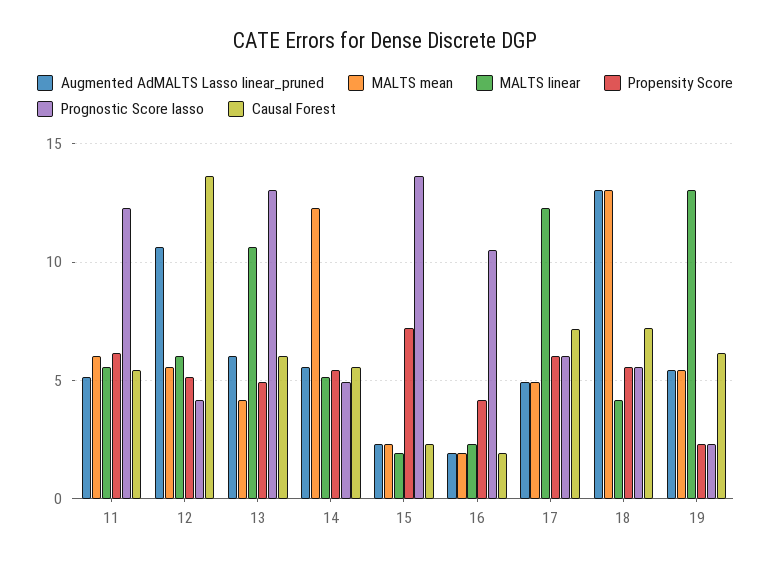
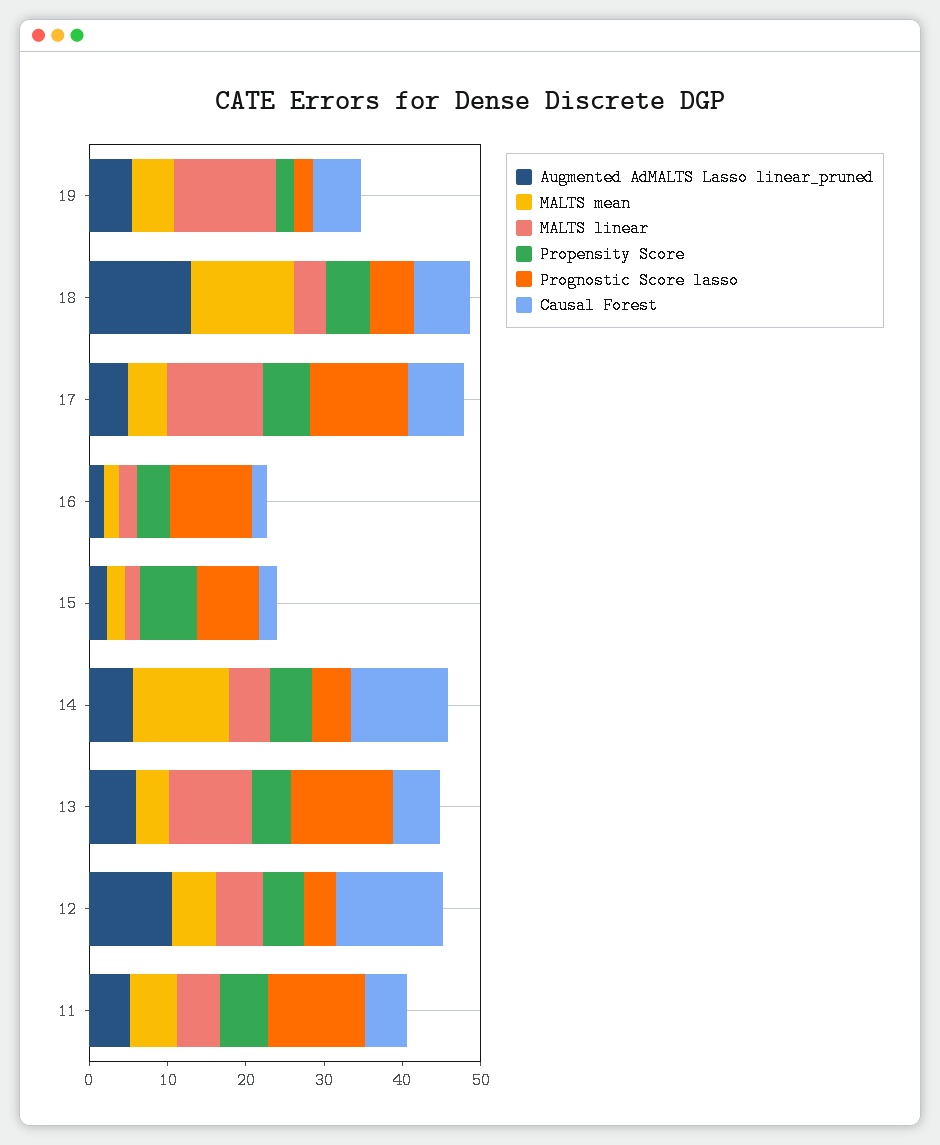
Causal Forest, 14: 5.5 -> 12
Prognostic Score lasso, 15: 13.5 -> 8
Prognostic Score lasso, 17: 6 -> 12

